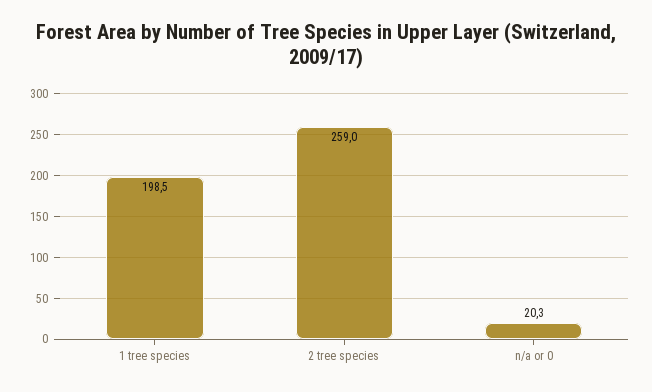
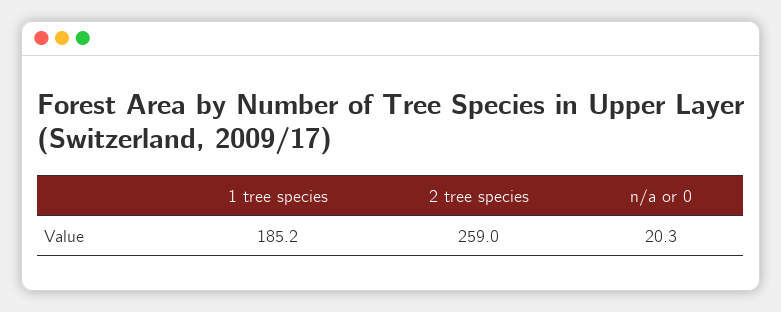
1 tree species: 198.5 -> 185.2

